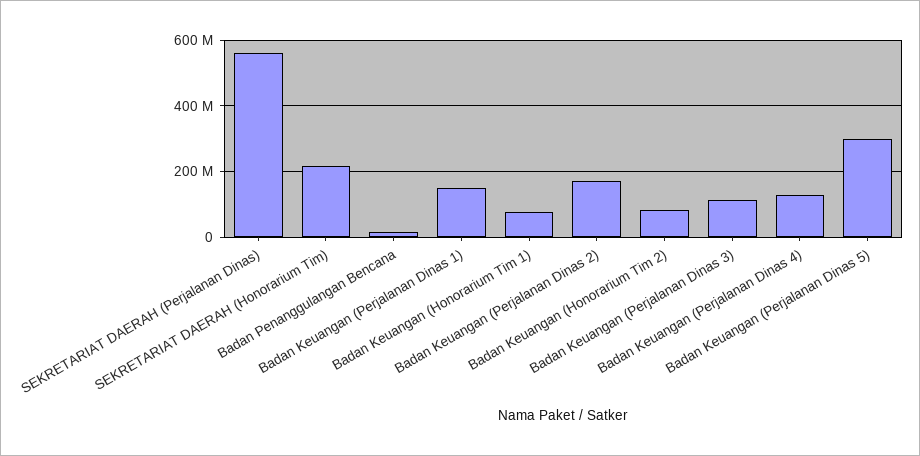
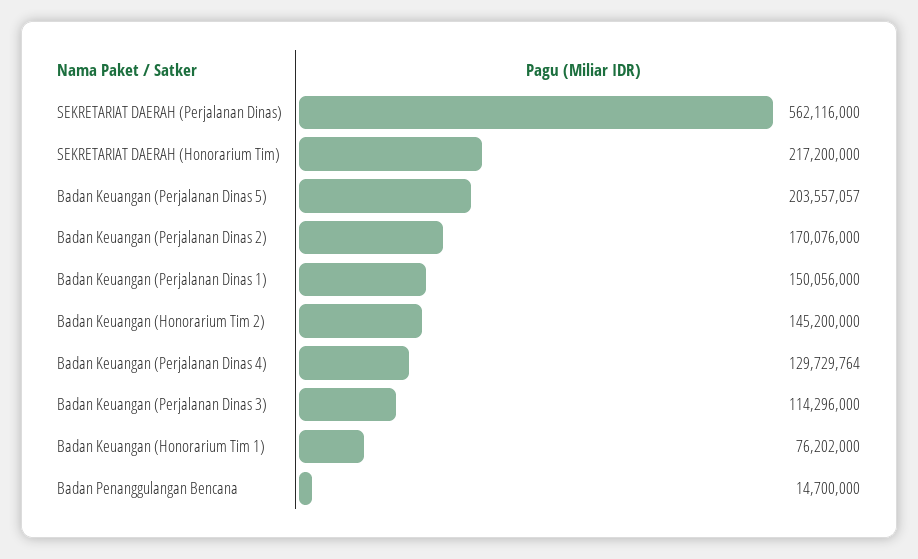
Badan Keuangan (Honorarium Tim 2): 80000000 -> 145200000
Badan Keuangan (Perjalanan Dinas 5): 300000000 -> 203557057

